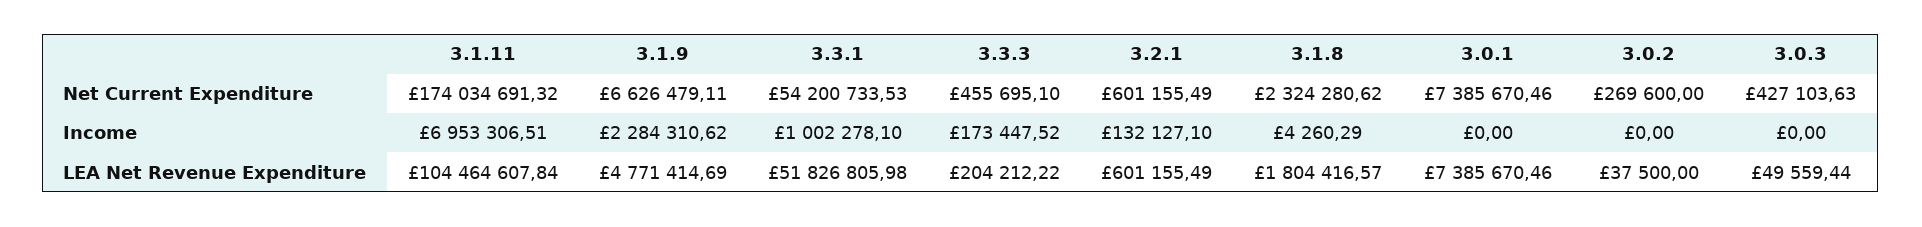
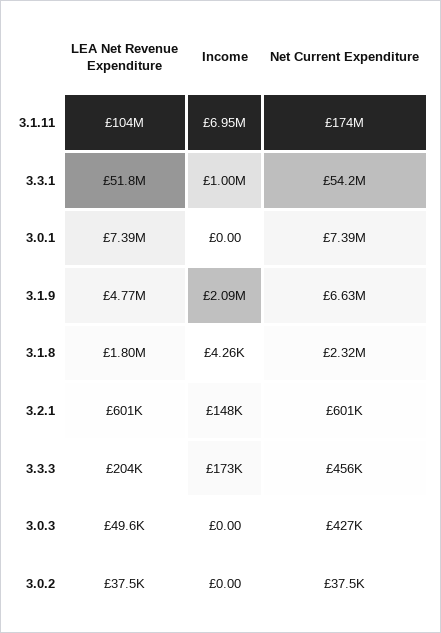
3.0.2, Net Current Expenditure: 269600 -> 37500
3.1.9, Income: 2284310.62 -> 2090000
3.2.1, Income: 132127.1 -> 148000

